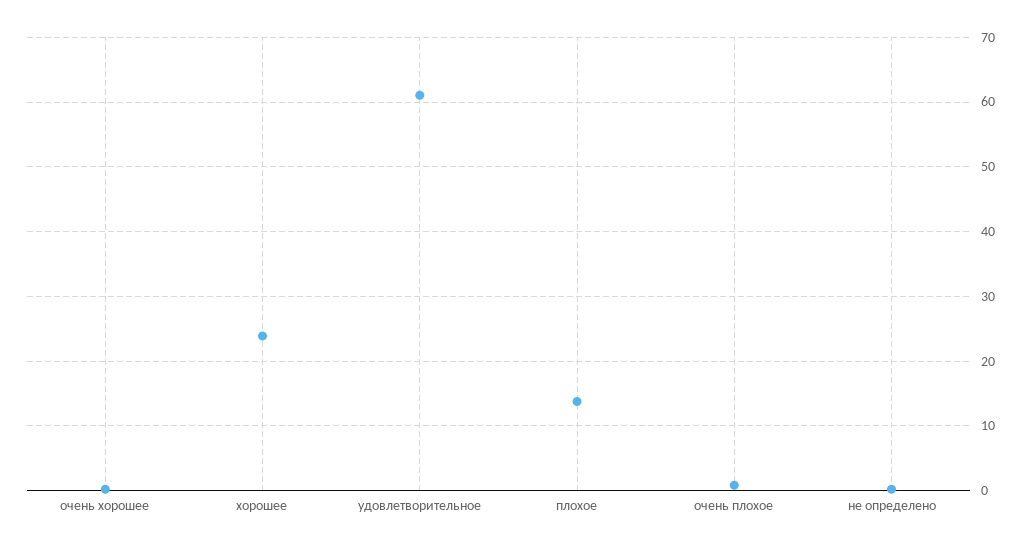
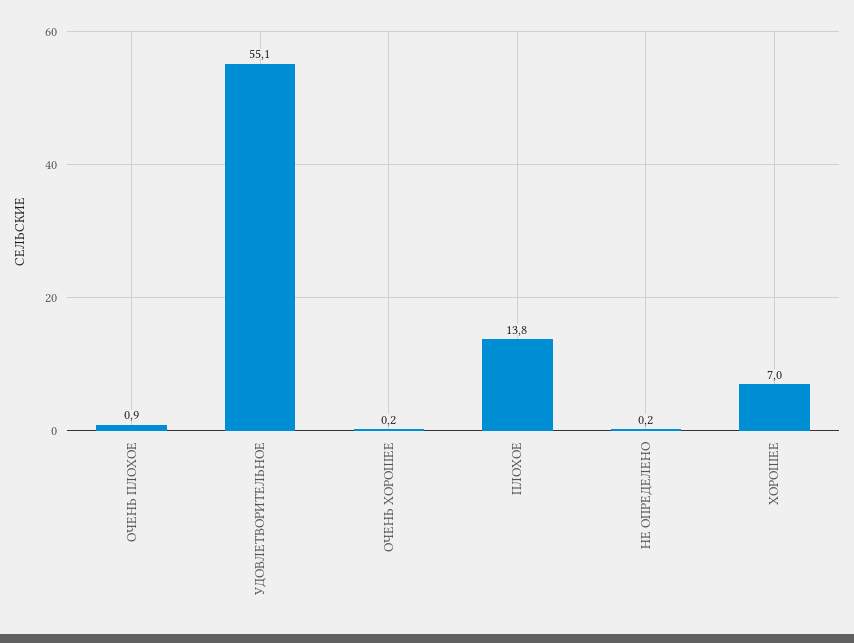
хорошее: 24 -> 7
удовлетворительное: 61 -> 55.1

